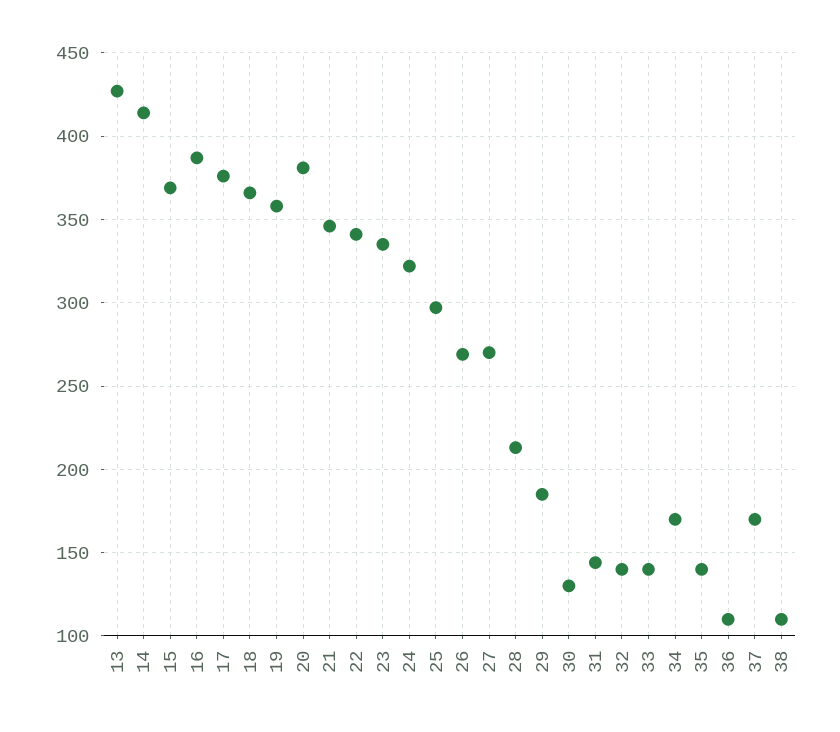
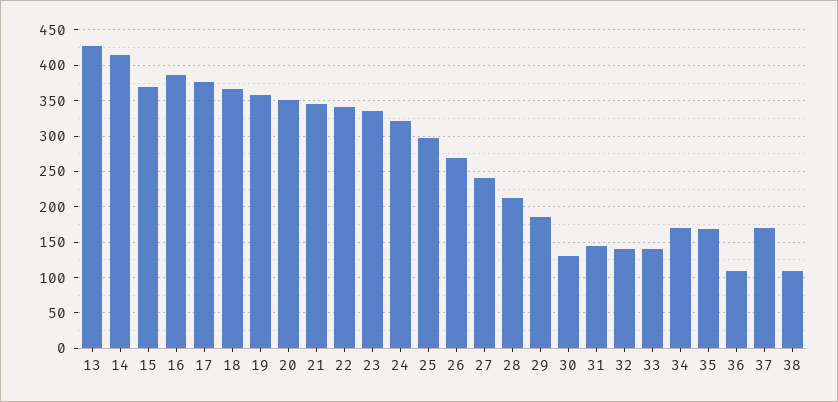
20: 380 -> 350
27: 270 -> 240
35: 140 -> 170

